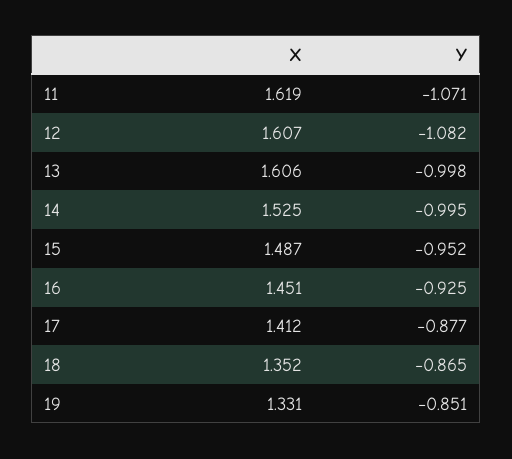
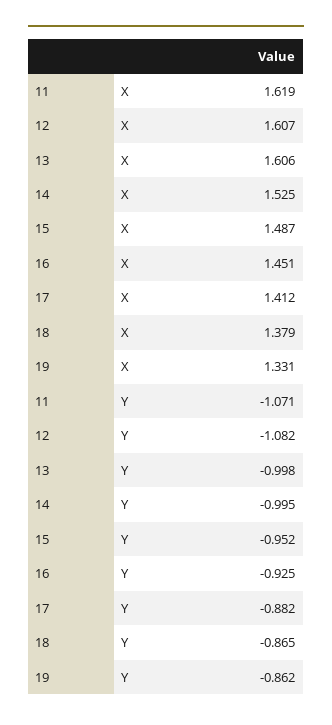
Y, 17: -0.877 -> -0.882
X, 18: 1.352 -> 1.379
Y, 19: -0.851 -> -0.862

